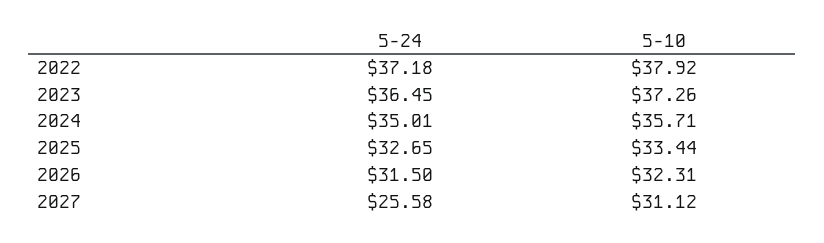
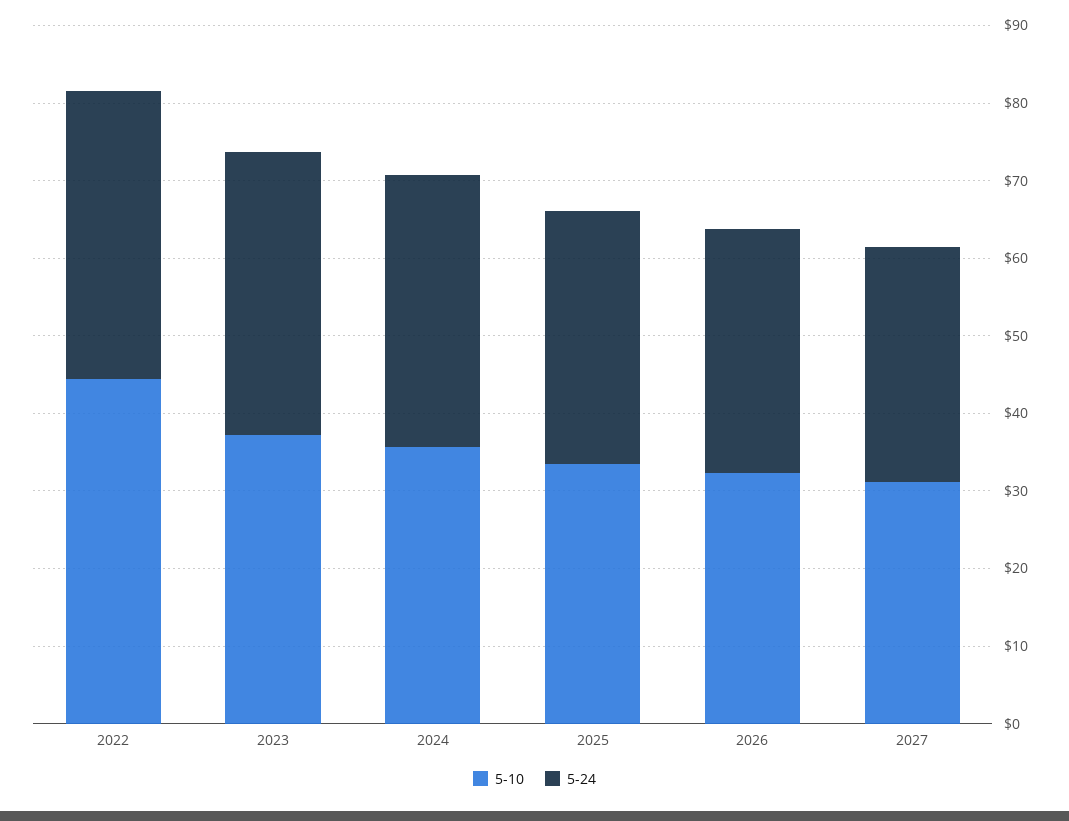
5-10, 2022: 37.92 -> 44
5-24, 2027: 25.58 -> 30

